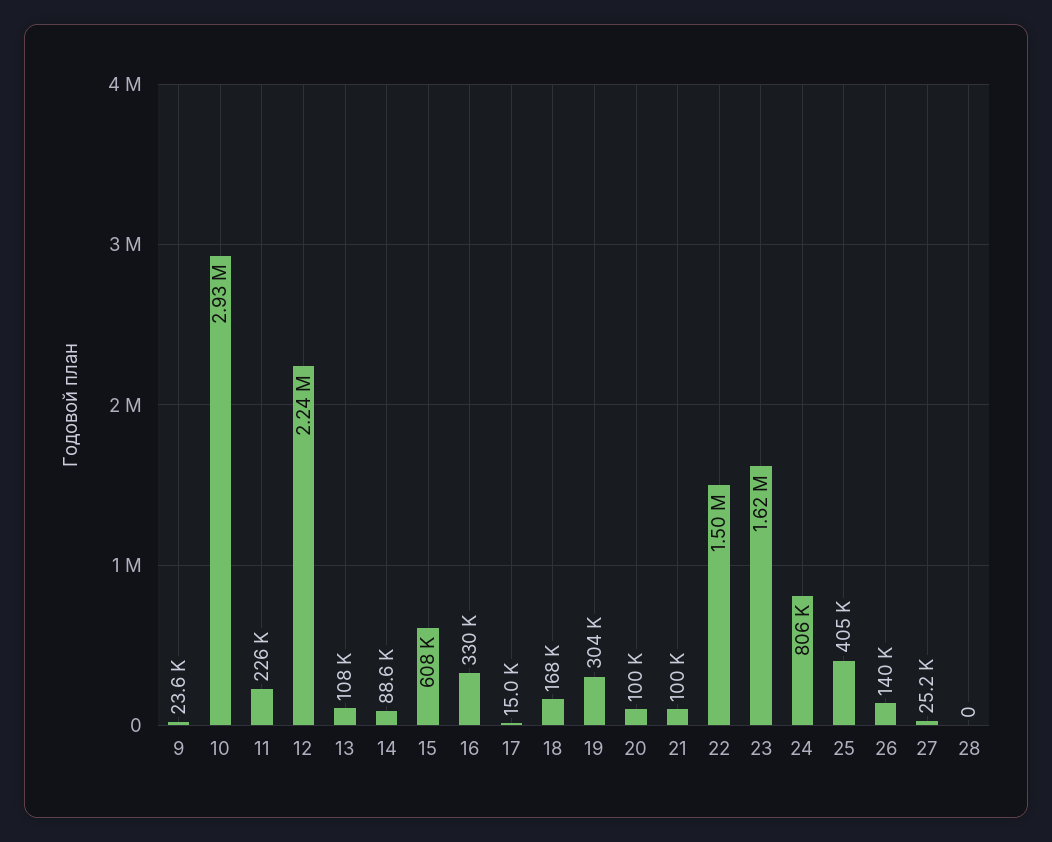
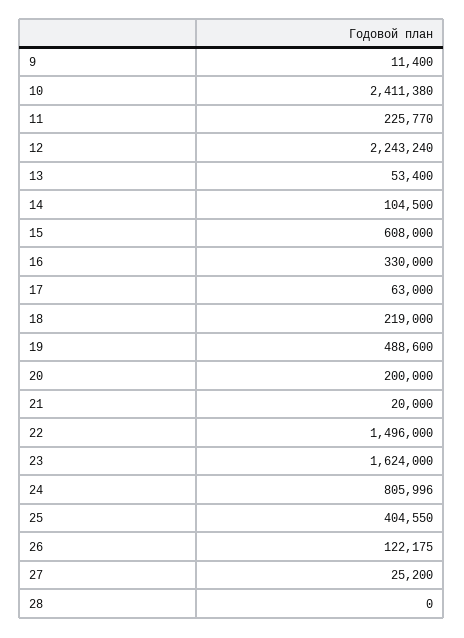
9: 23600 -> 11400
10: 2930000 -> 2411380
13: 108000 -> 53400
14: 88600 -> 104500
17: 15000 -> 63000
18: 168000 -> 219000
19: 304000 -> 488600
20: 100000 -> 200000
21: 100000 -> 20000
26: 140000 -> 122175

